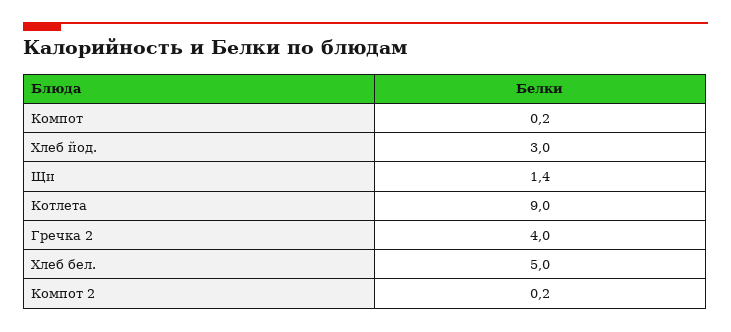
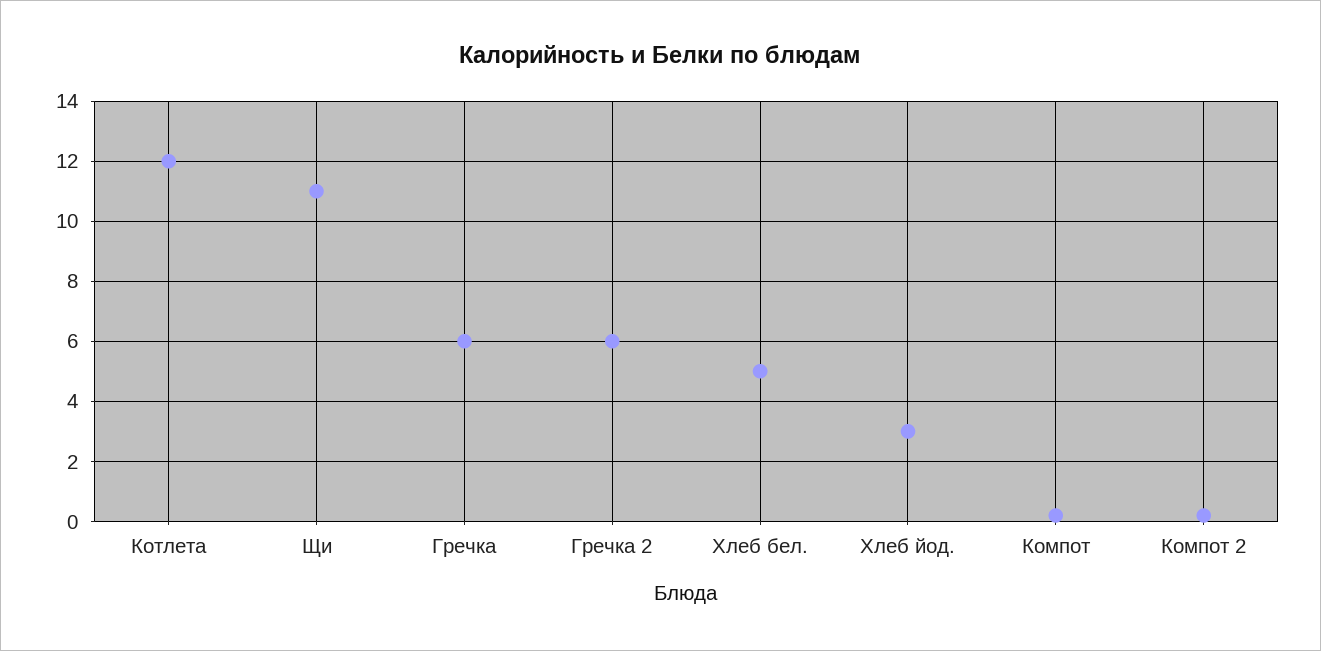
Щи: 1.4 -> 11
Котлета: 9 -> 12
Гречка 2: 4 -> 6
Гречка: none -> 6

